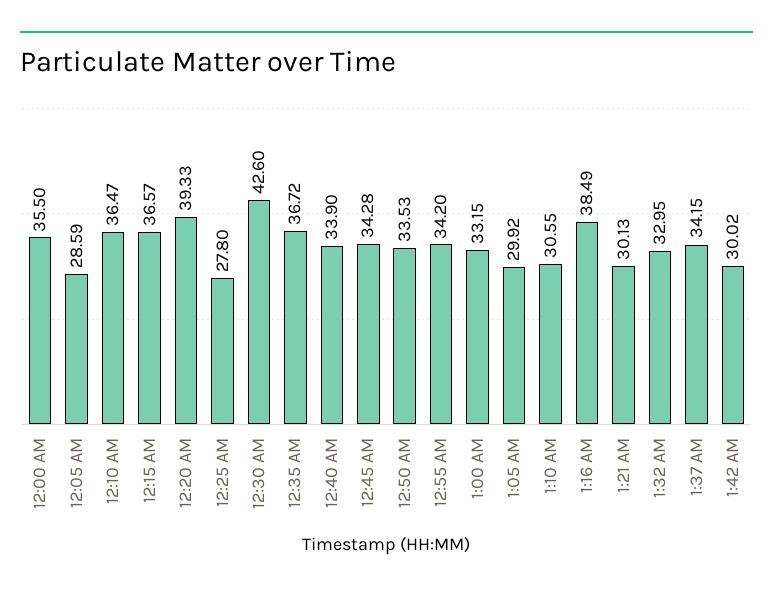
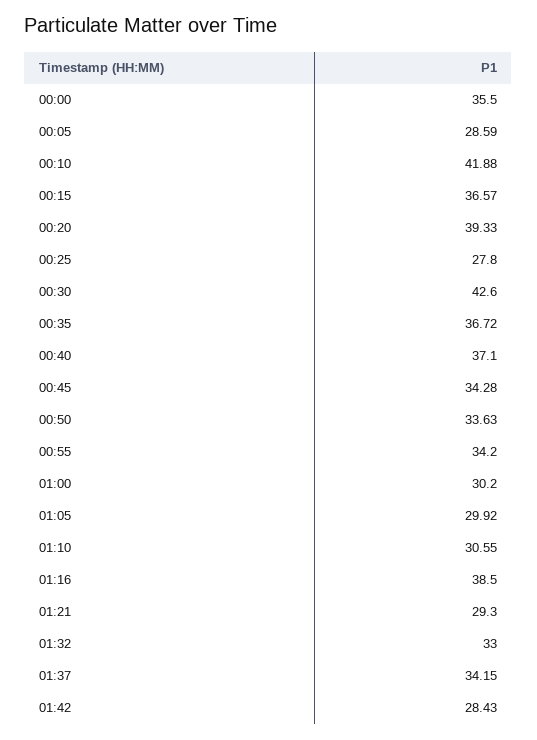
12:10 AM: 36.47 -> 41.88
12:40 AM: 33.9 -> 37.1
12:50 AM: 33.53 -> 33.63
1:00 AM: 33.15 -> 30.2
1:16 AM: 38.49 -> 38.5
1:21 AM: 30.13 -> 29.3
1:32 AM: 32.95 -> 33
1:42 AM: 30.02 -> 28.43

